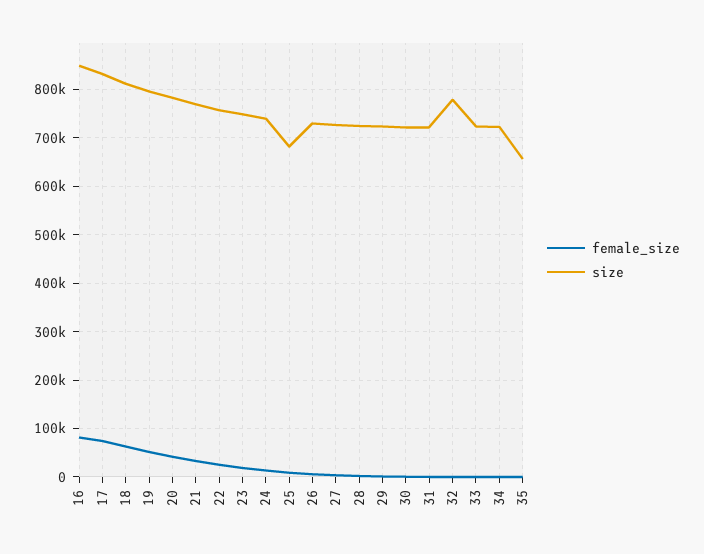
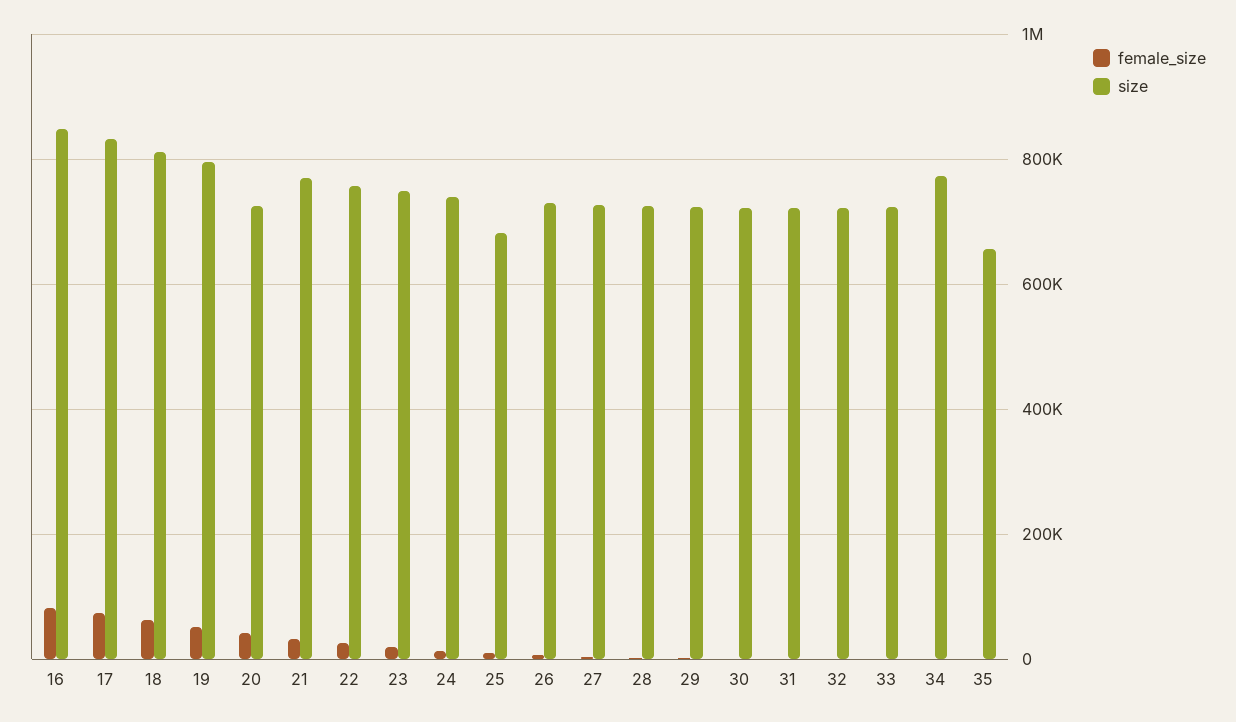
size, 20: 780000 -> 720000
size, 32: 780000 -> 720000
size, 34: 720000 -> 780000

